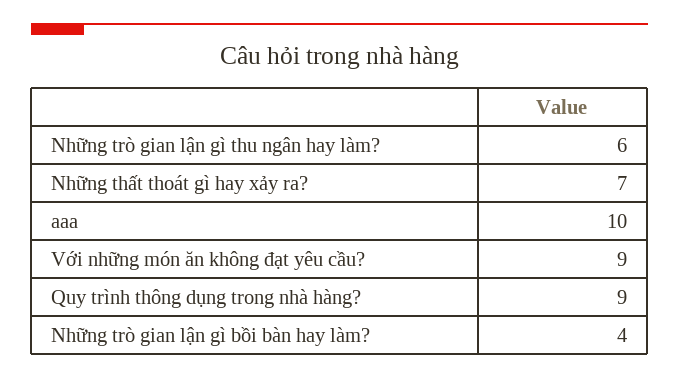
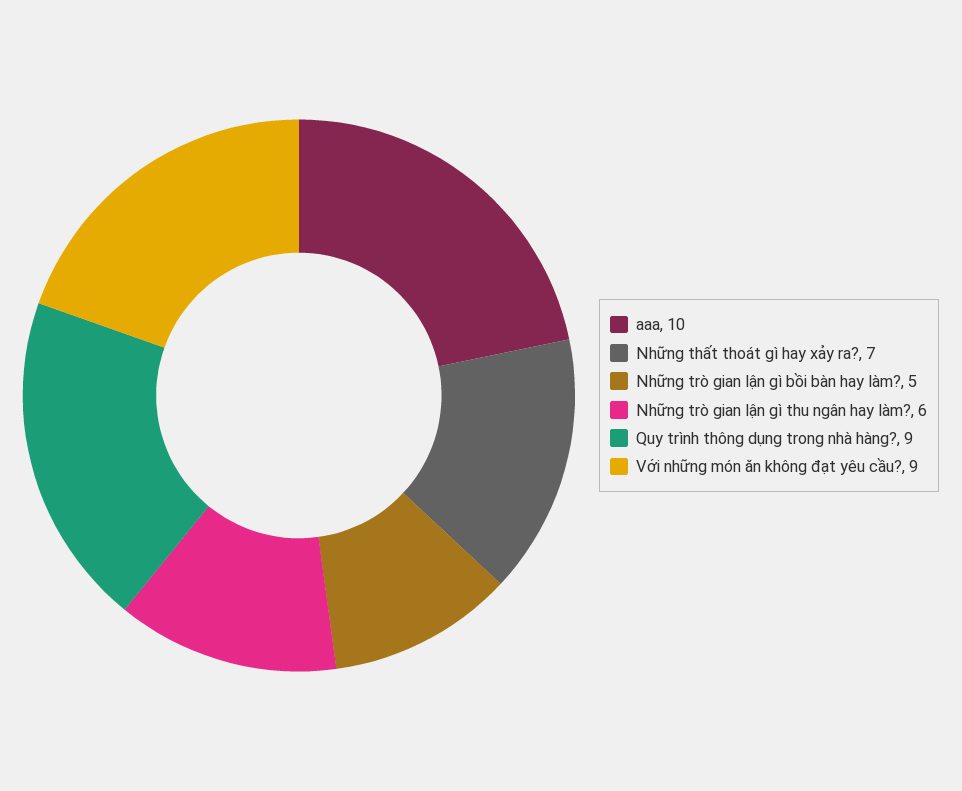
Những trò gian lận gì bồi bàn hay làm?: 4 -> 5

